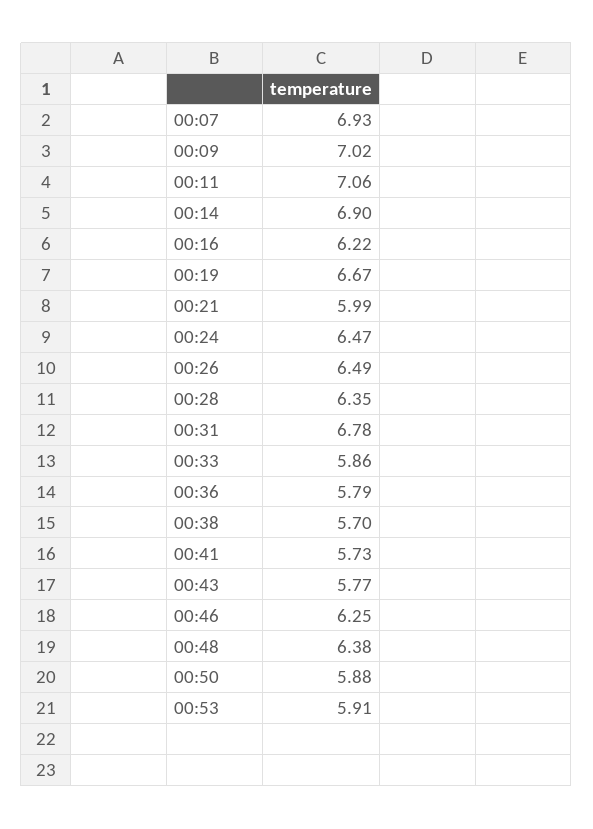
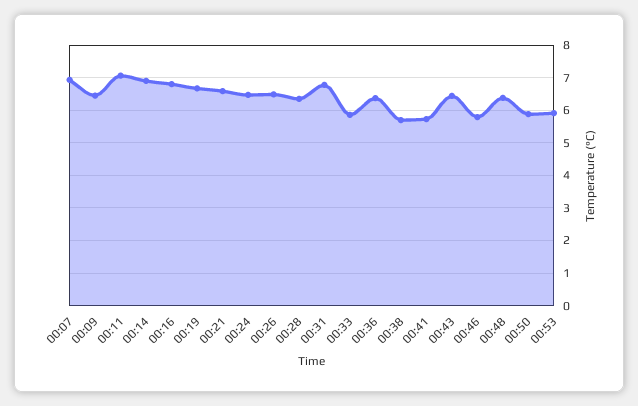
00:09: 7.02 -> 6.4
00:16: 6.22 -> 6.8
00:21: 5.99 -> 6.6
00:36: 5.79 -> 6.4
00:43: 5.77 -> 6.4
00:46: 6.25 -> 5.8

